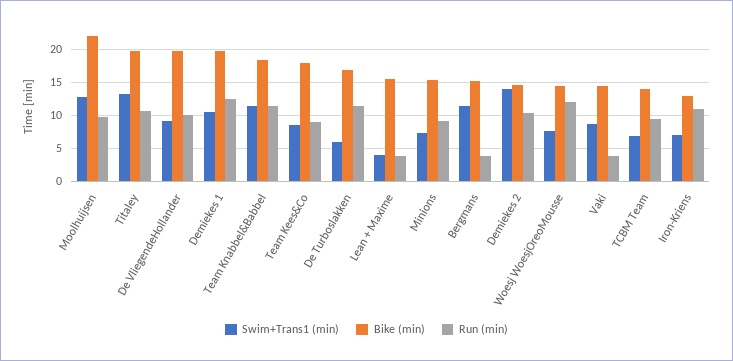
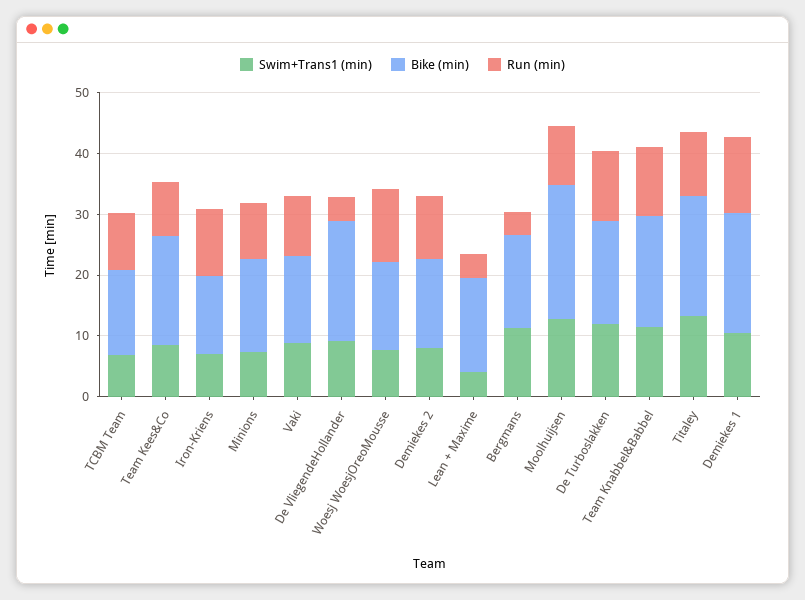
Run (min), De VliegendeHollander: 10 -> 4
Swim+Trans1 (min), De Turboslakken: 6 -> 12
Swim+Trans1 (min), Demiekes 2: 14 -> 8
Run (min), Vaki: 4 -> 10

